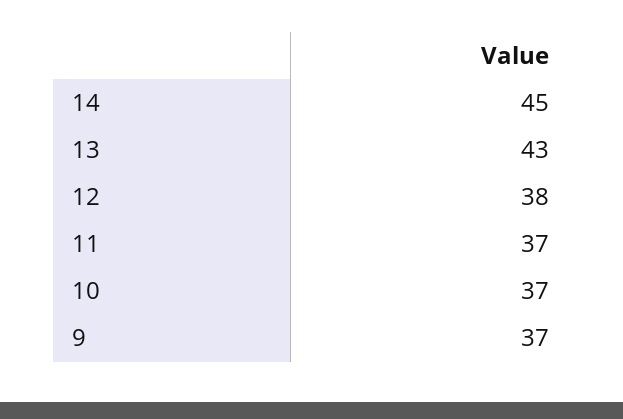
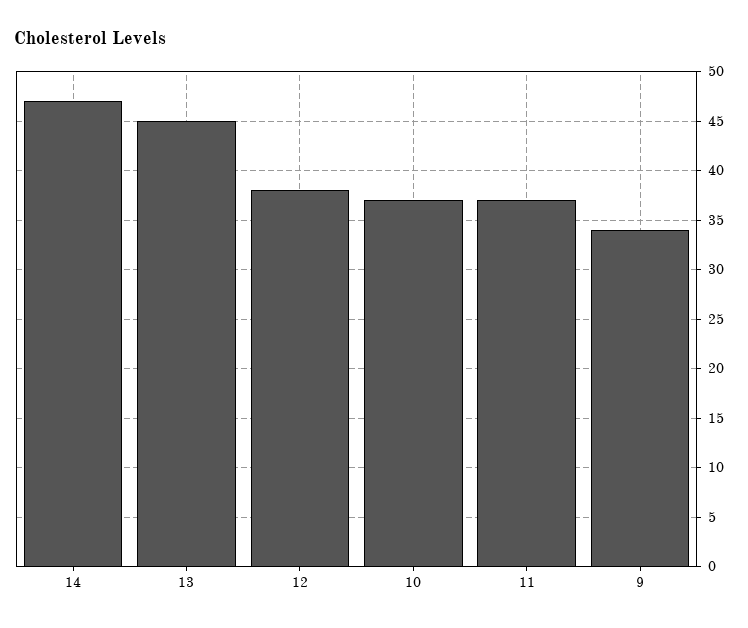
14: 45 -> 47
13: 43 -> 45
9: 37 -> 34

